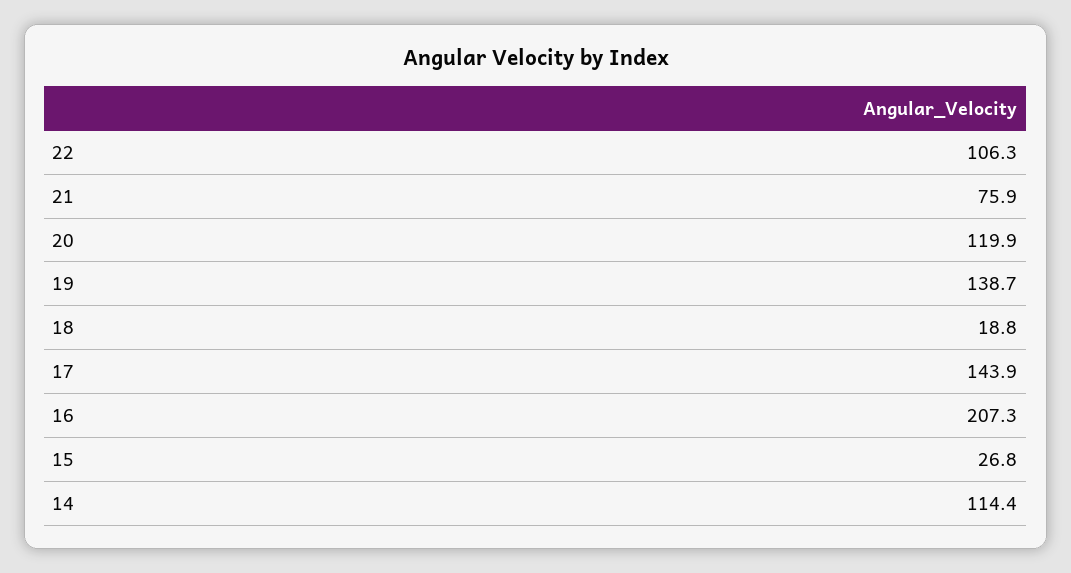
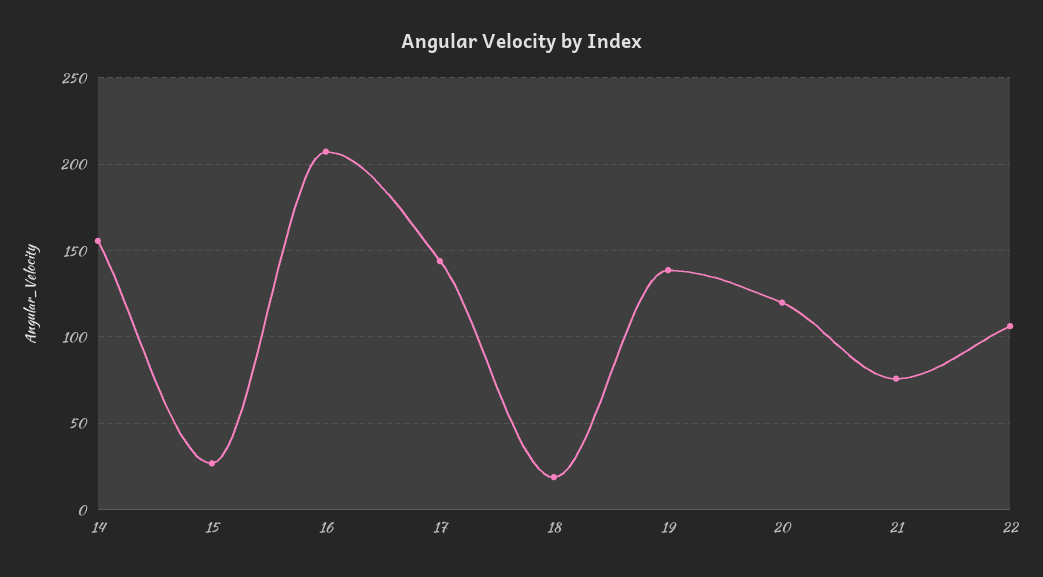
14: 114.4 -> 155

